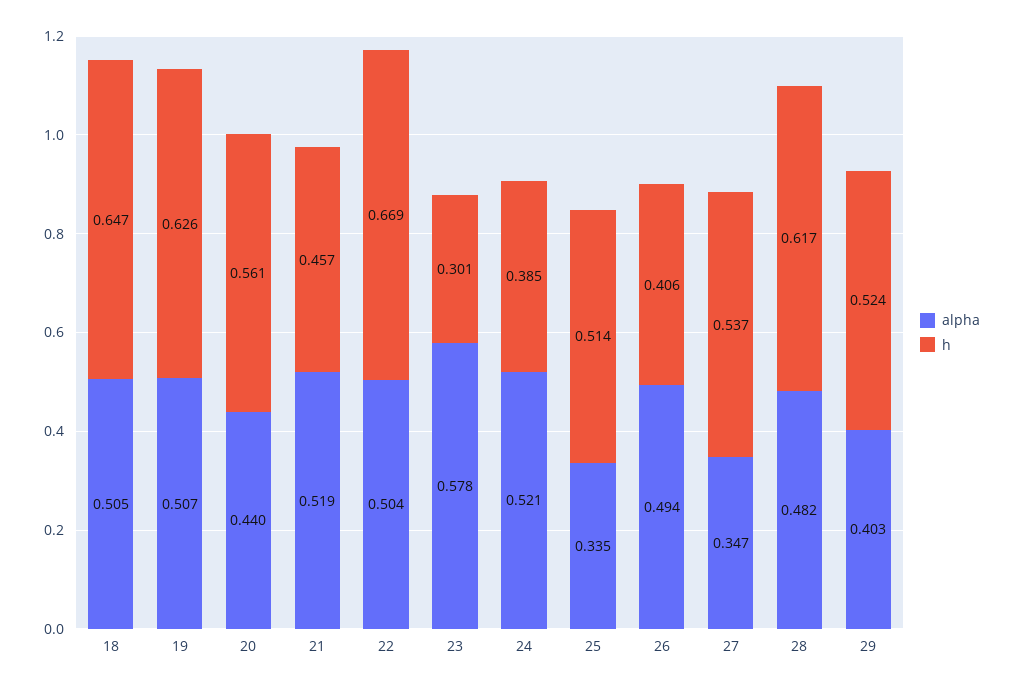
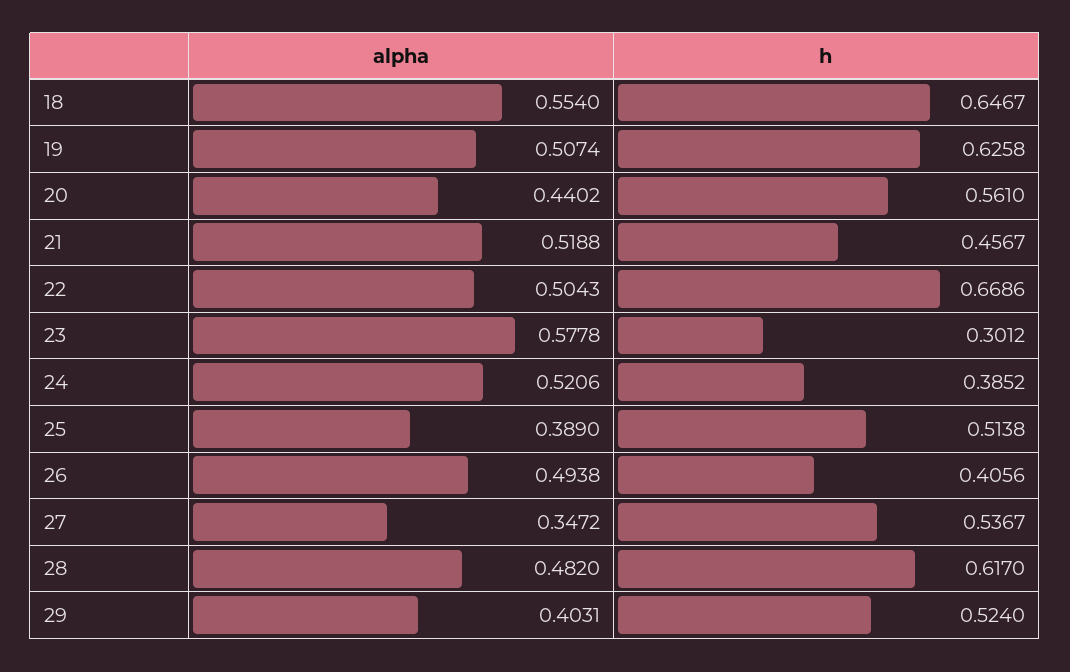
alpha, 18: 0.505 -> 0.554
alpha, 25: 0.335 -> 0.389

